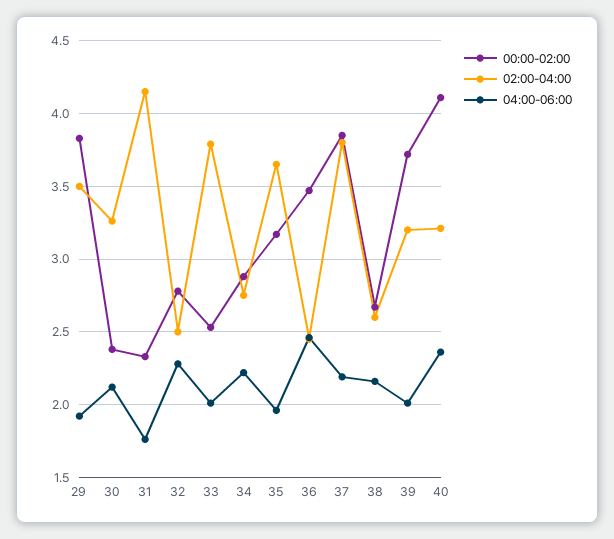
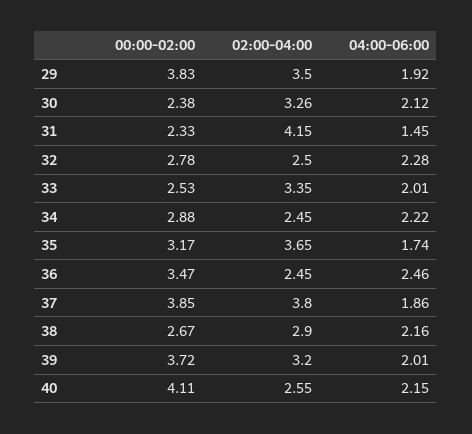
04:00-06:00, 31: 1.75 -> 1.45
02:00-04:00, 33: 3.8 -> 3.35
02:00-04:00, 34: 2.75 -> 2.45
04:00-06:00, 35: 1.95 -> 1.74
04:00-06:00, 37: 2.2 -> 1.86
02:00-04:00, 38: 2.6 -> 2.9
02:00-04:00, 40: 3.2 -> 2.55
04:00-06:00, 40: 2.35 -> 2.15

